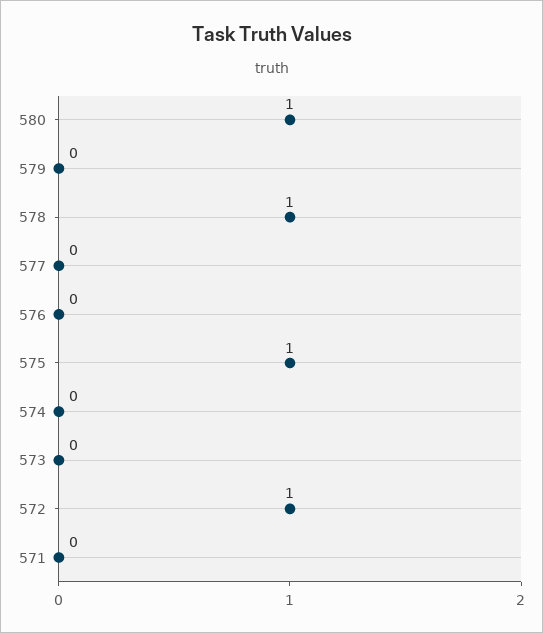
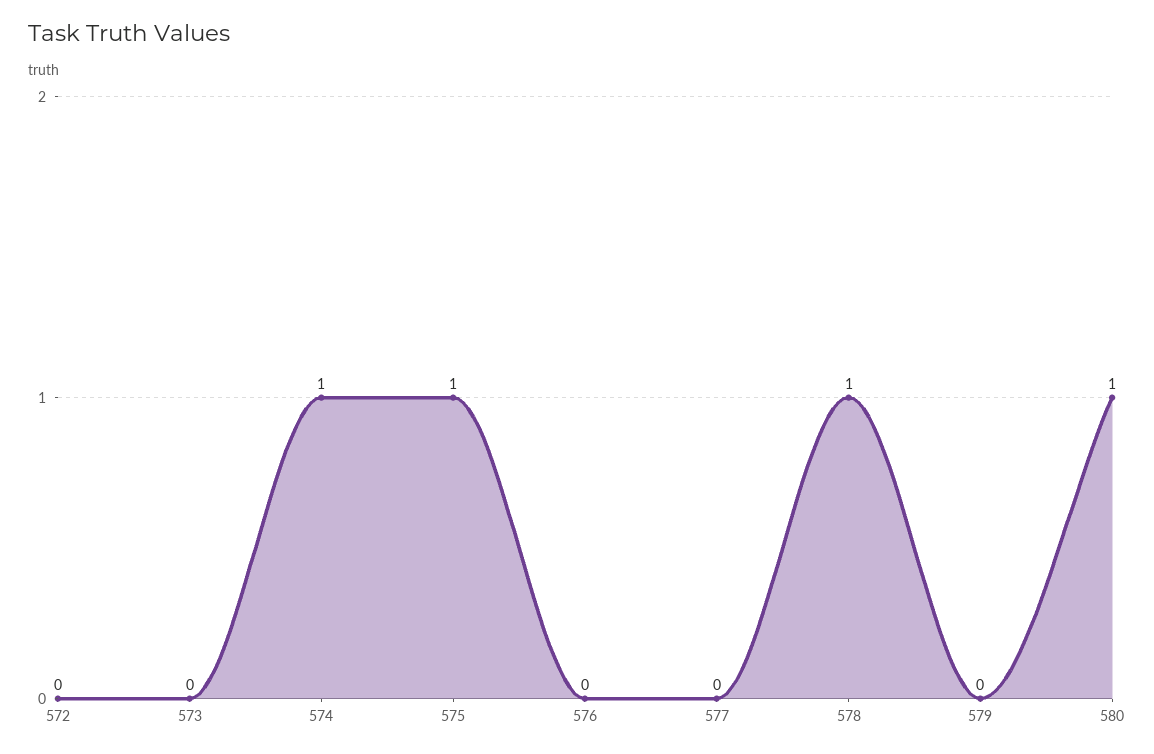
574: 0 -> 1
572: 1 -> 0
571: 0 -> none

